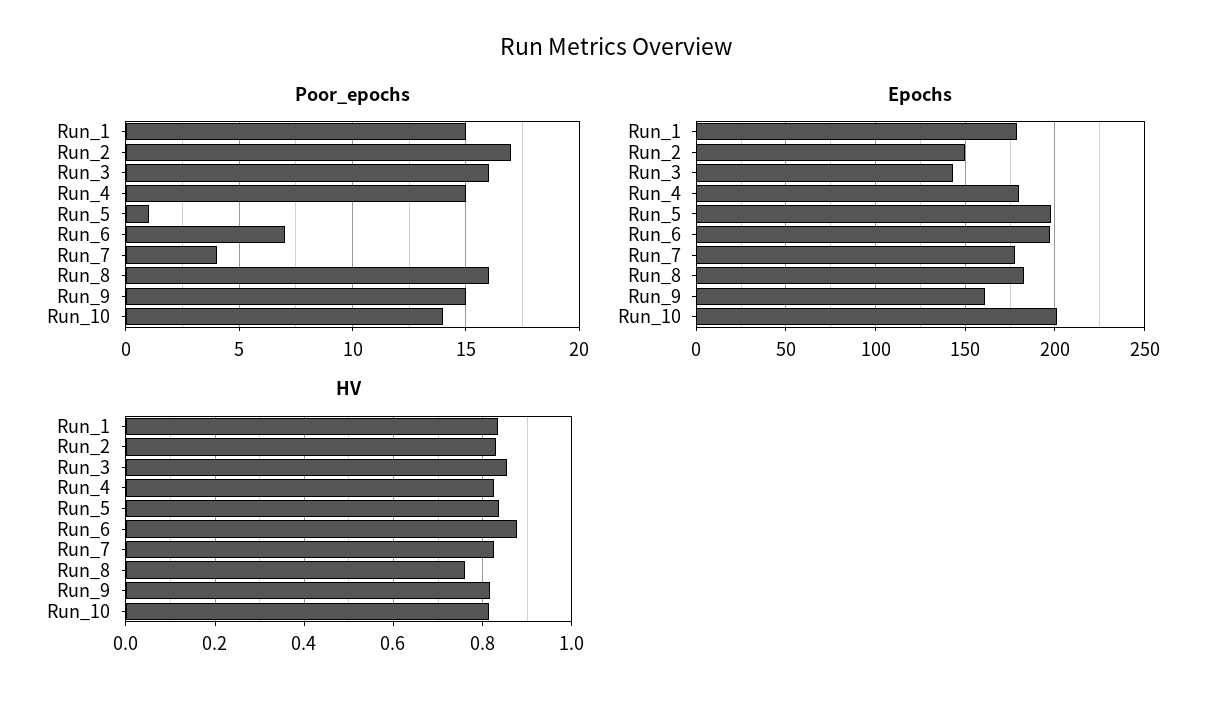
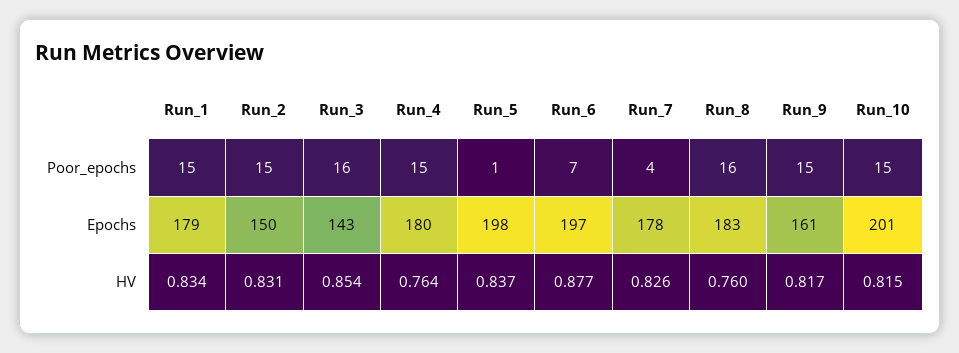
Poor_epochs, Run_2: 17 -> 15
Poor_epochs, Run_10: 14 -> 15
HV, Run_4: 0.82 -> 0.764

